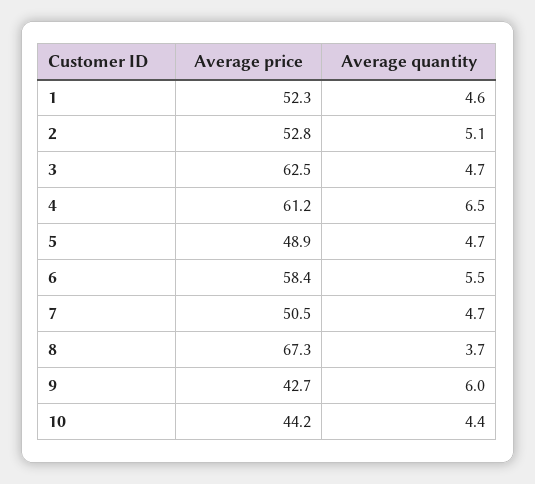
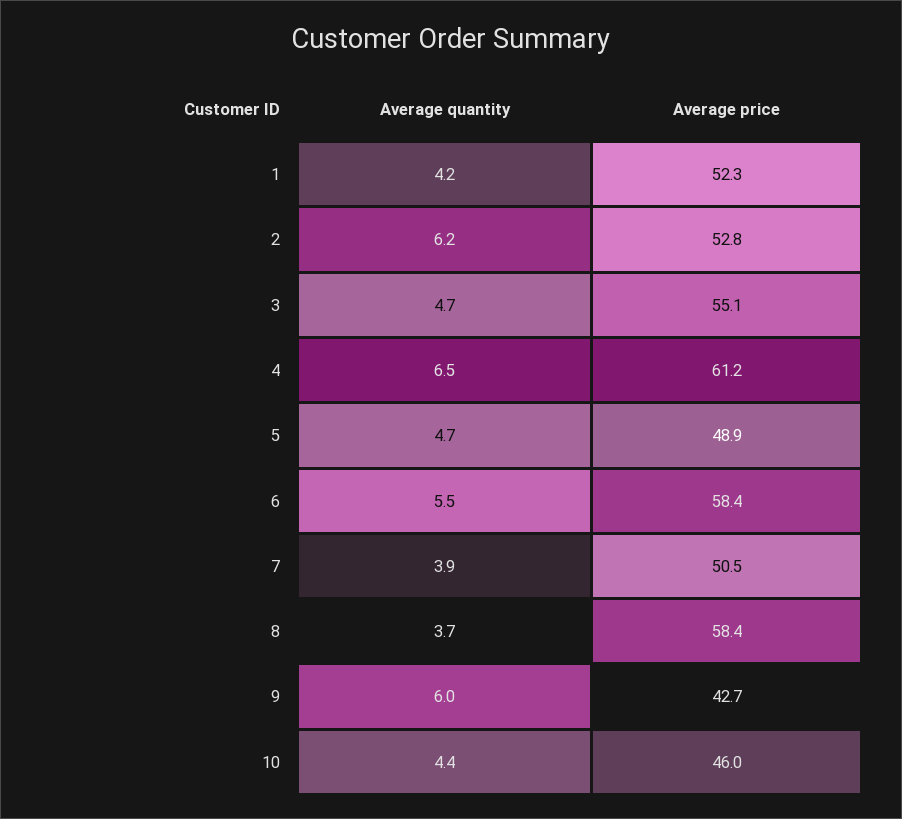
Average quantity, 1: 4.6 -> 4.2
Average quantity, 2: 5.1 -> 6.2
Average price, 3: 62.5 -> 55.1
Average quantity, 7: 4.7 -> 3.9
Average price, 8: 67.3 -> 58.4
Average price, 10: 44.2 -> 46

